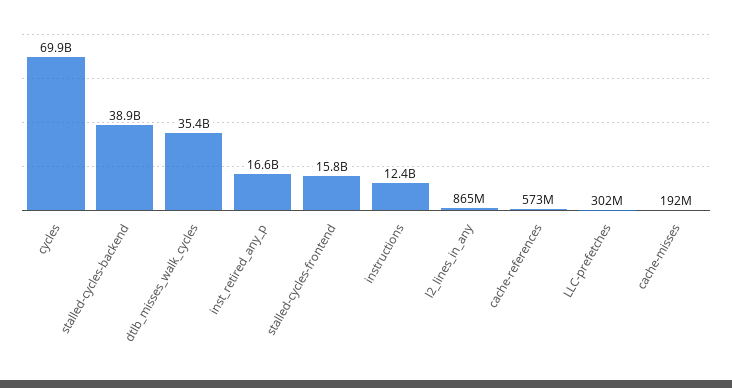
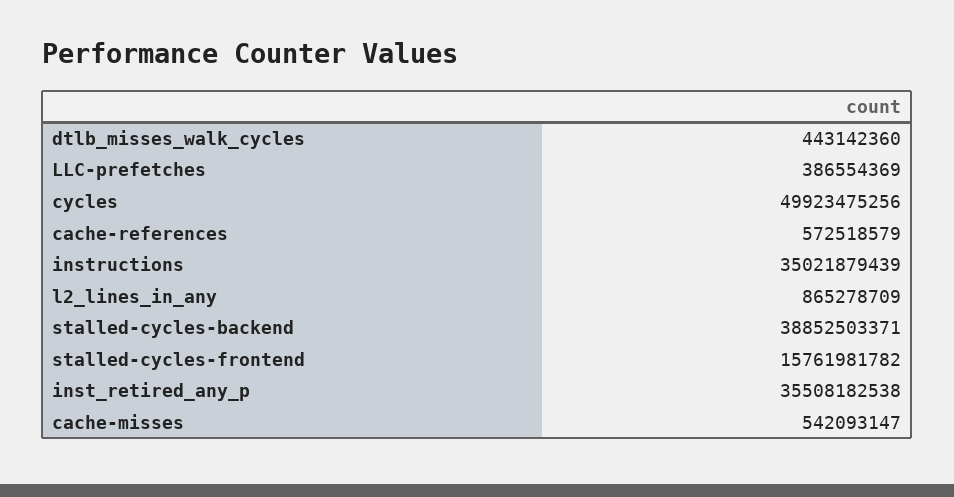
cycles: 69900000000 -> 49923475256
dtlb_misses_walk_cycles: 35400000000 -> 443142360
inst_retired_any_p: 16600000000 -> 35508182538
instructions: 12400000000 -> 35021879439
LLC-prefetches: 302000000 -> 386554369
cache-misses: 192000000 -> 542093147

